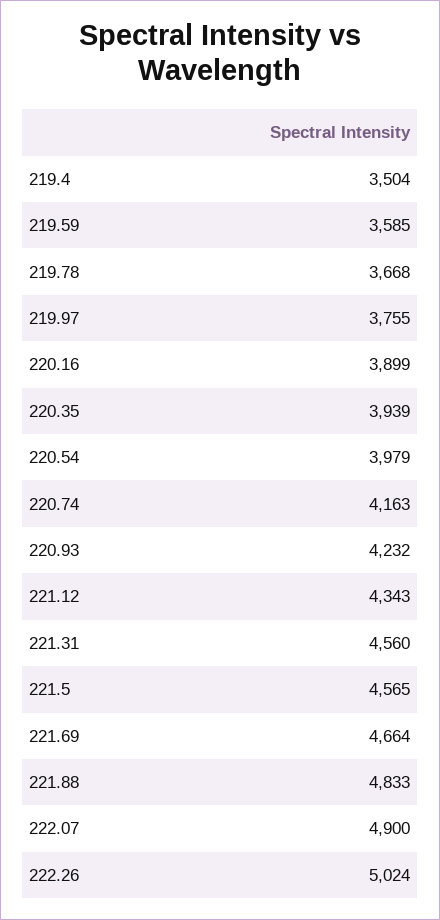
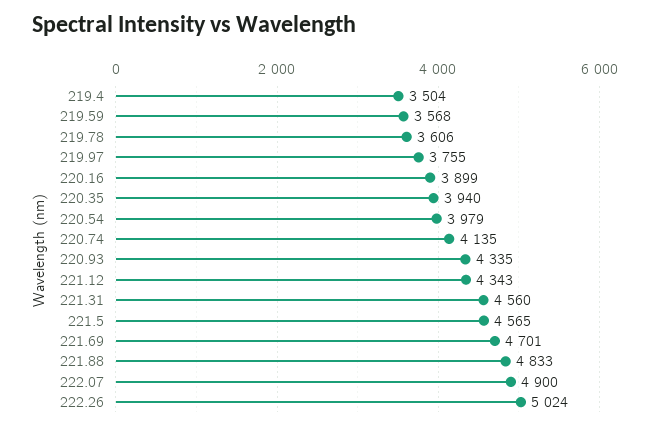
219.59: 3585 -> 3568
219.78: 3668 -> 3606
220.35: 3939 -> 3940
220.74: 4163 -> 4135
220.93: 4232 -> 4335
221.69: 4664 -> 4701

